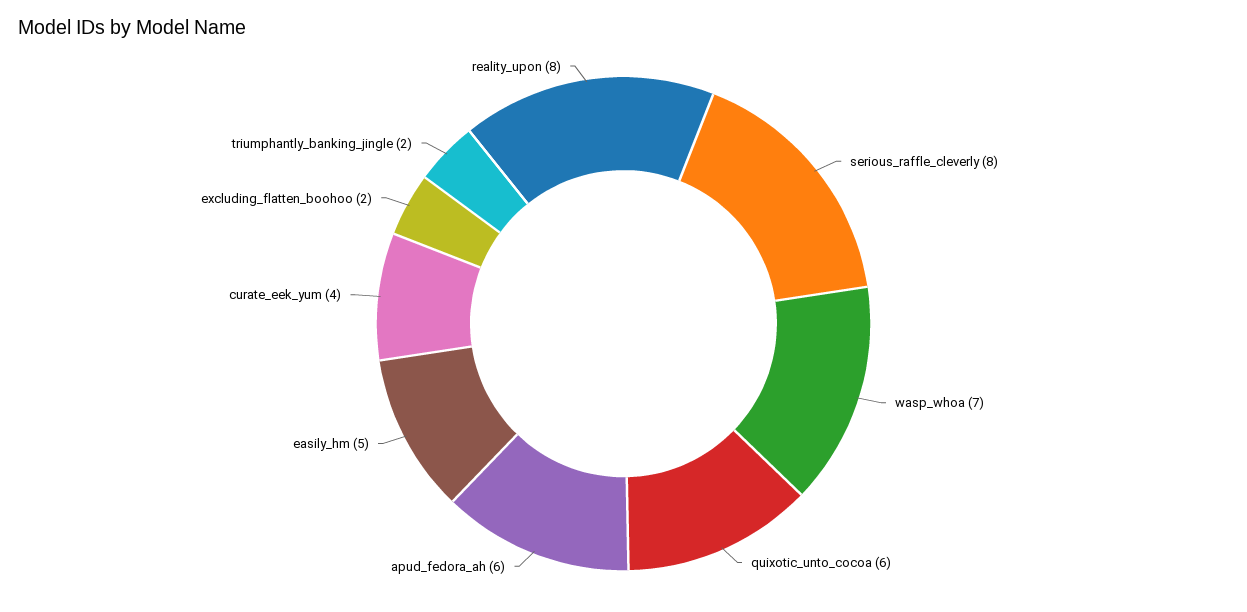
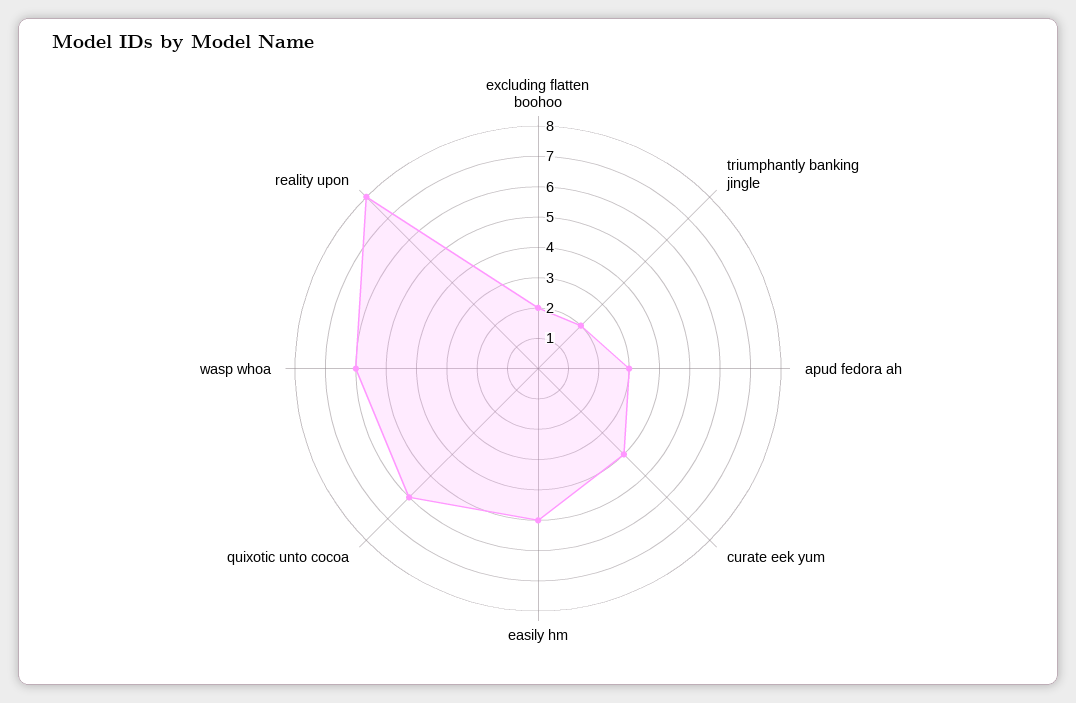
serious_raffle_cleverly: 8 -> none
wasp_whoa: 7 -> 6
apud_fedora_ah: 6 -> 3

